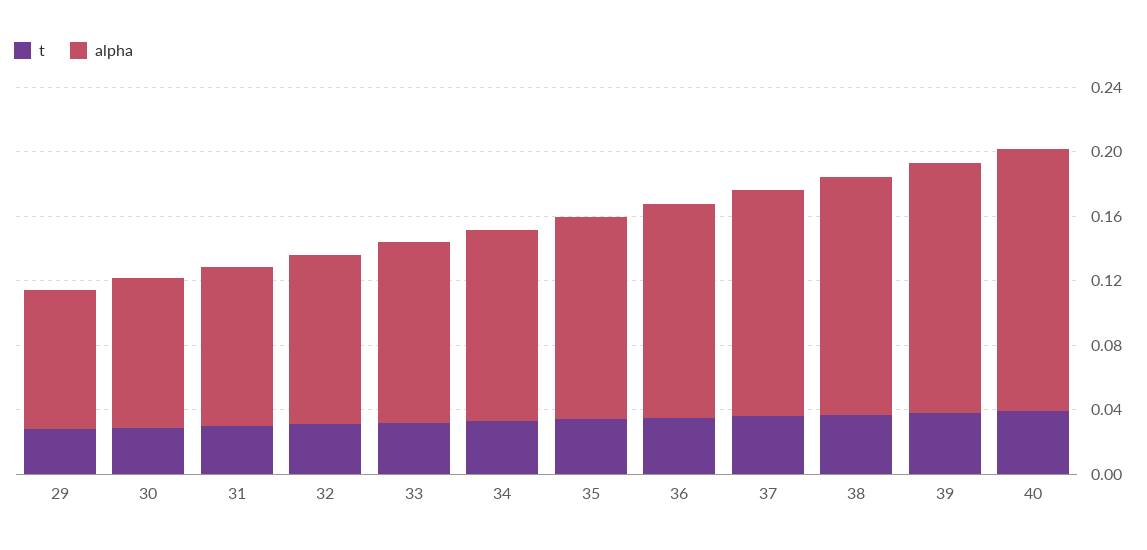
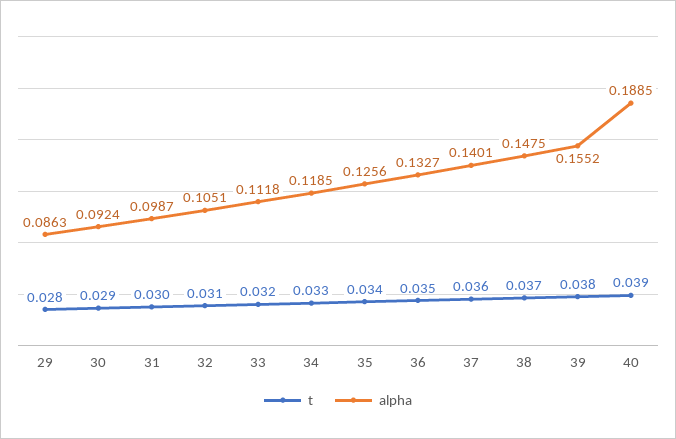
alpha, 40: 0.16 -> 0.1885

